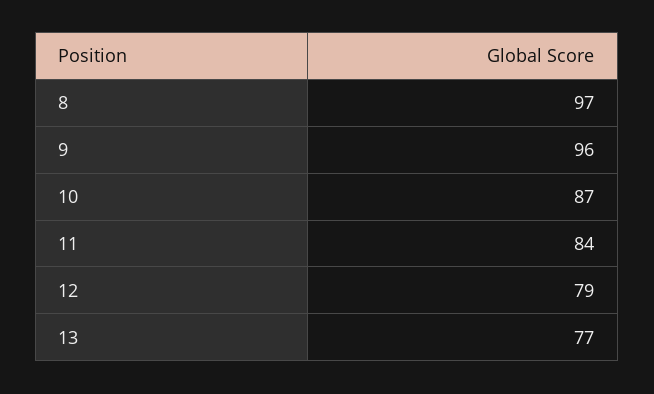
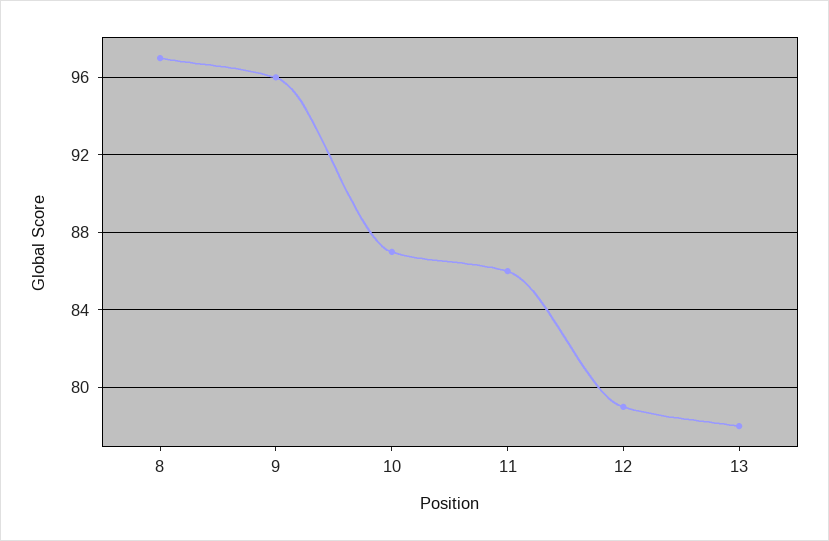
11: 84 -> 86
13: 77 -> 78

